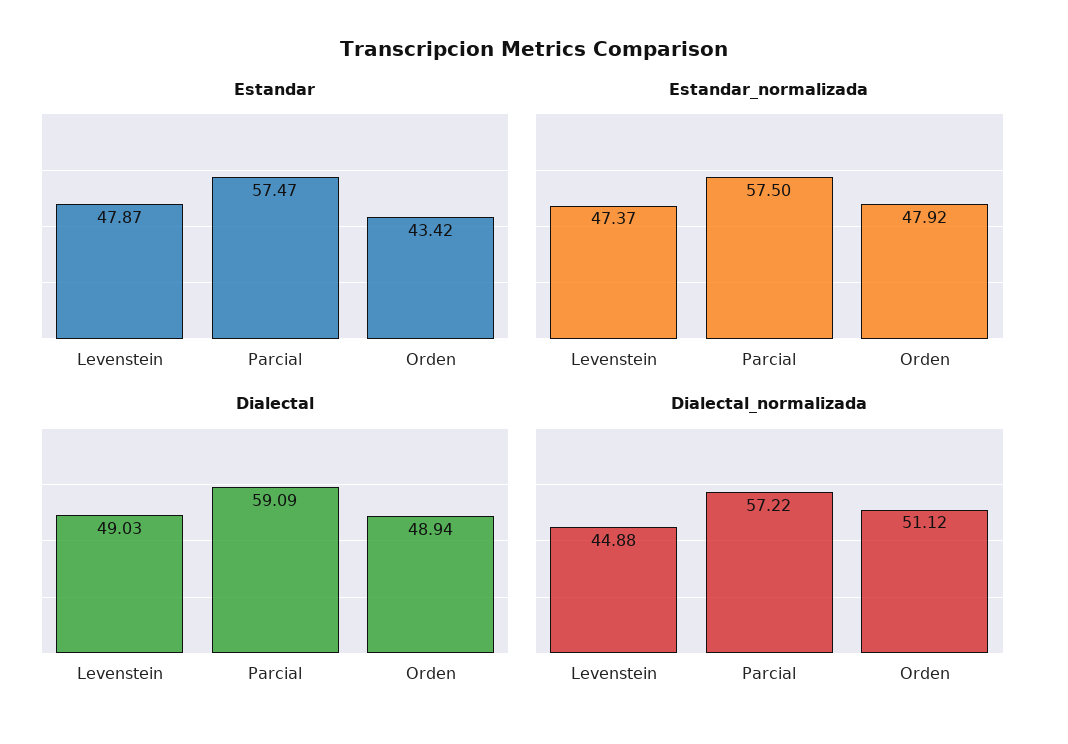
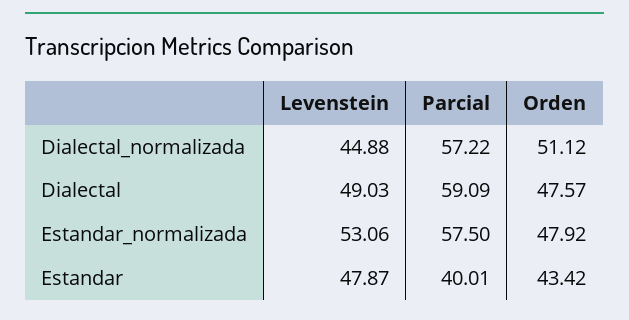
Estandar, Parcial: 57.47 -> 40.01
Estandar_normalizada, Levenstein: 47.37 -> 53.06
Dialectal, Orden: 48.94 -> 47.57

